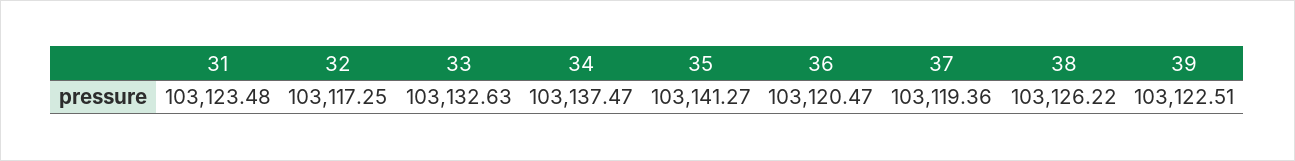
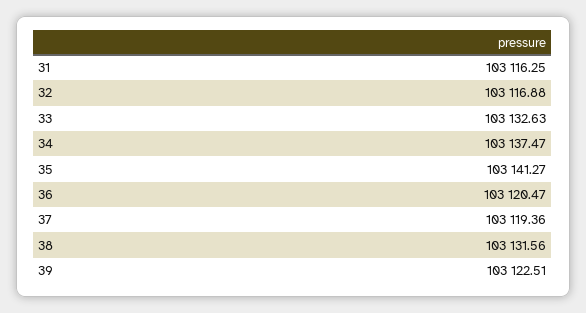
31: 103123.48 -> 103116.25
32: 103117.25 -> 103116.88
38: 103126.22 -> 103131.56

